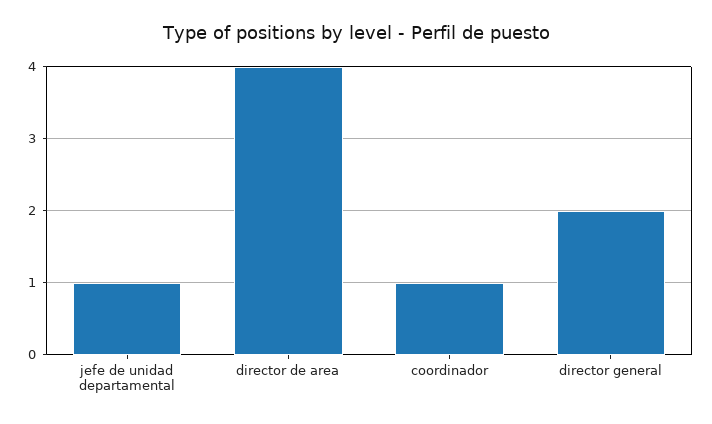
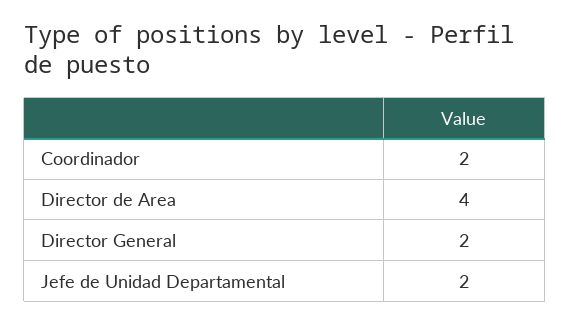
jefe de unidad departamental: 1 -> 2
coordinador: 1 -> 2

